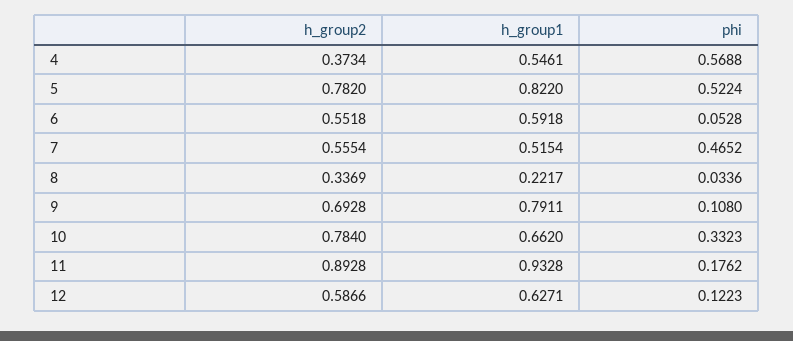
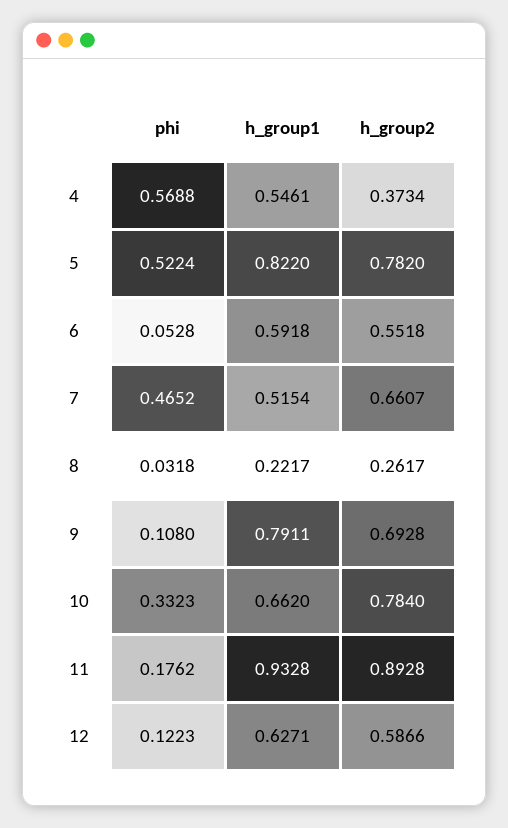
h_group2, 7: 0.5554 -> 0.6607
h_group2, 8: 0.3369 -> 0.2617
phi, 8: 0.0336 -> 0.0318

